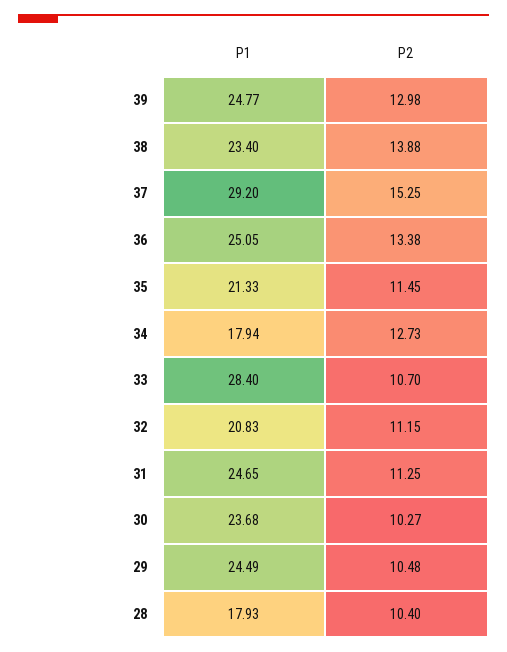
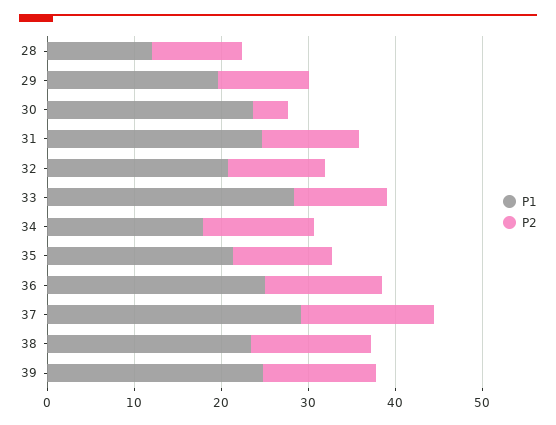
P2, 30: 10.27 -> 4
P1, 29: 24.49 -> 20
P1, 28: 17.93 -> 12

